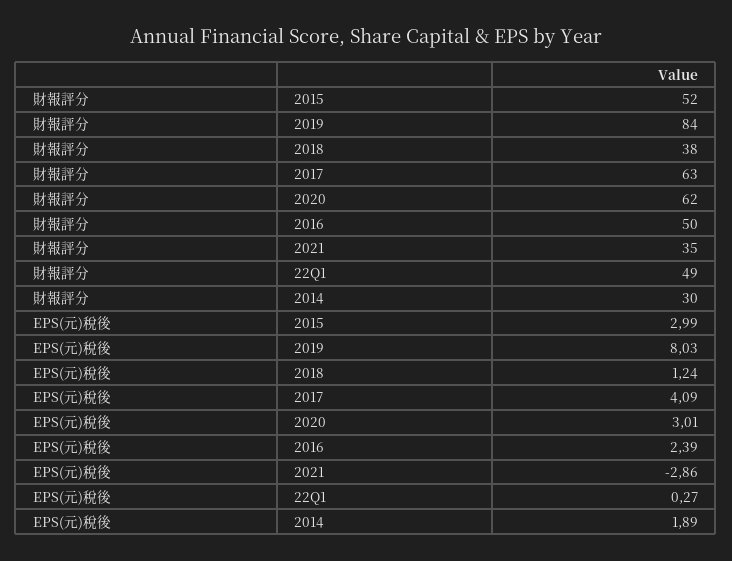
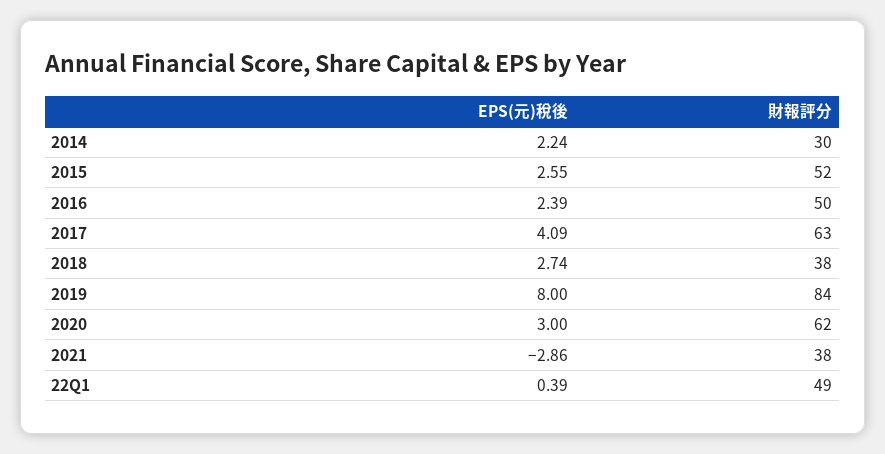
財報評分, 2021: 35 -> 38
EPS(元)稅後, 2015: 2.99 -> 2.55
EPS(元)稅後, 2019: 8.03 -> 8
EPS(元)稅後, 2018: 1.24 -> 2.74
EPS(元)稅後, 2020: 3.01 -> 3
EPS(元)稅後, 22Q1: 0.27 -> 0.39
EPS(元)稅後, 2014: 1.89 -> 2.24

